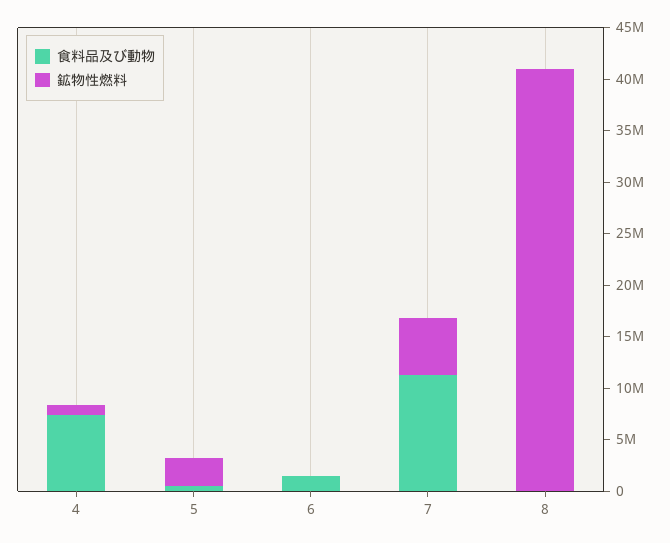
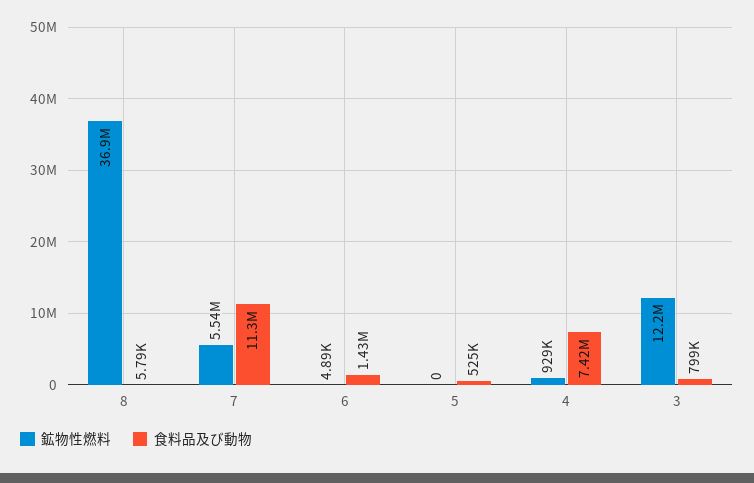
鉱物性燃料, 5: 3000000 -> 0
鉱物性燃料, 8: 41000000 -> 36900000
鉱物性燃料, 3: none -> 12200000
食料品及び動物, 3: none -> 799000

